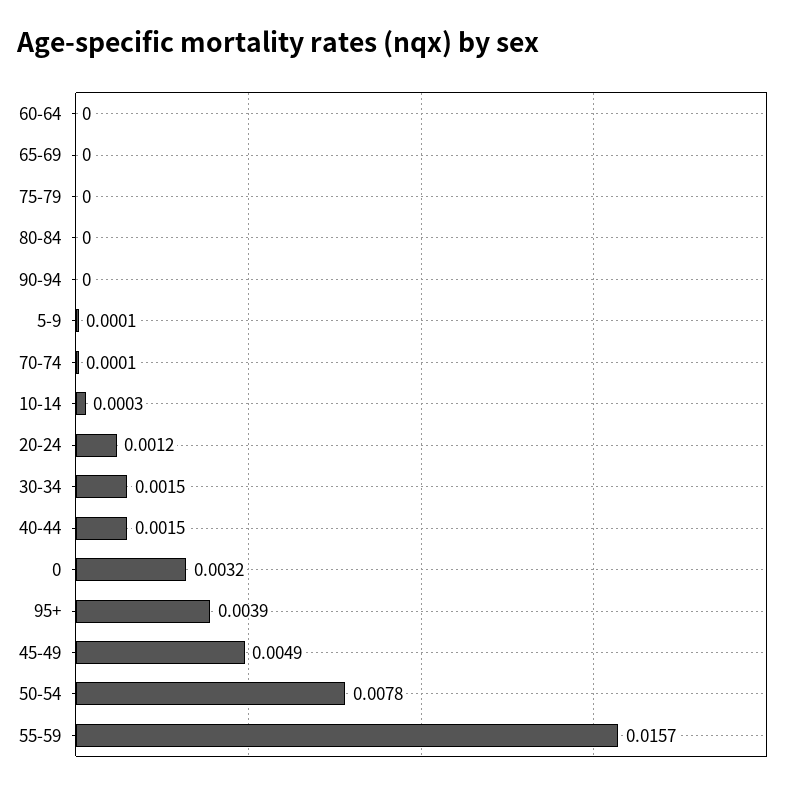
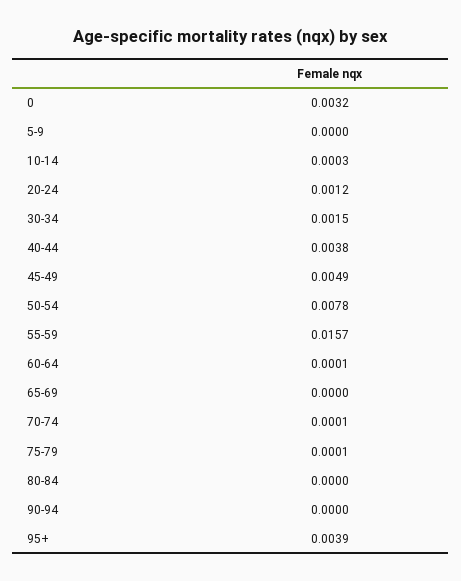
60-64: 0 -> 0.0001
75-79: 0 -> 0.0001
5-9: 0.0001 -> 0
40-44: 0.0015 -> 0.0038

